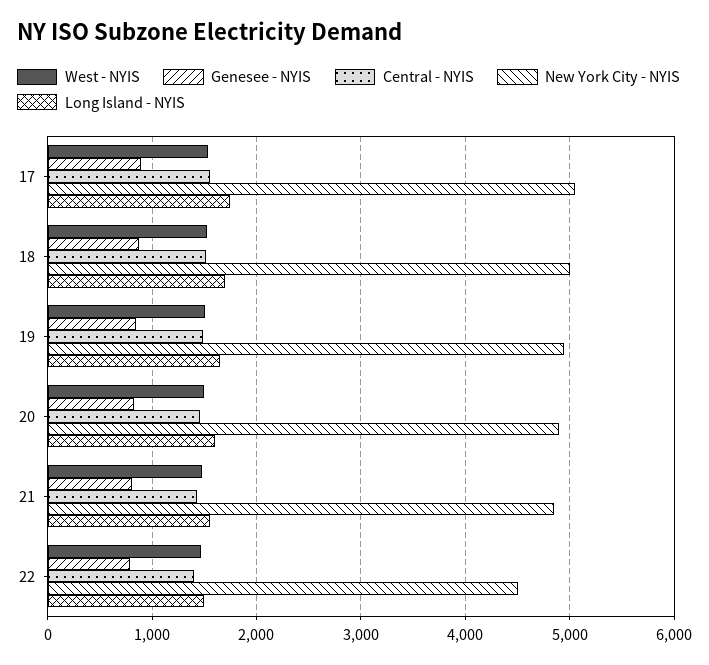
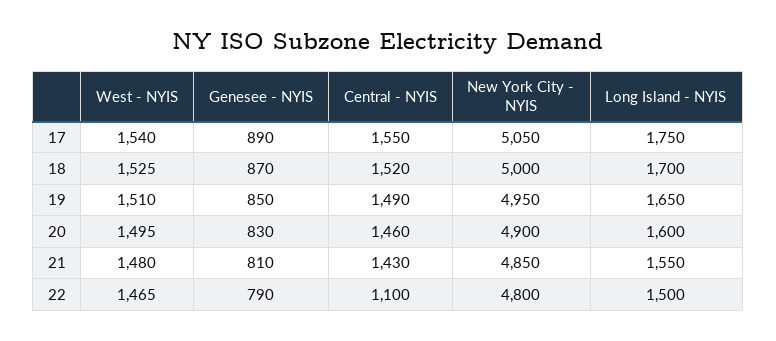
Central - NYIS, 22: 1400 -> 1100
New York City - NYIS, 22: 4500 -> 4800

